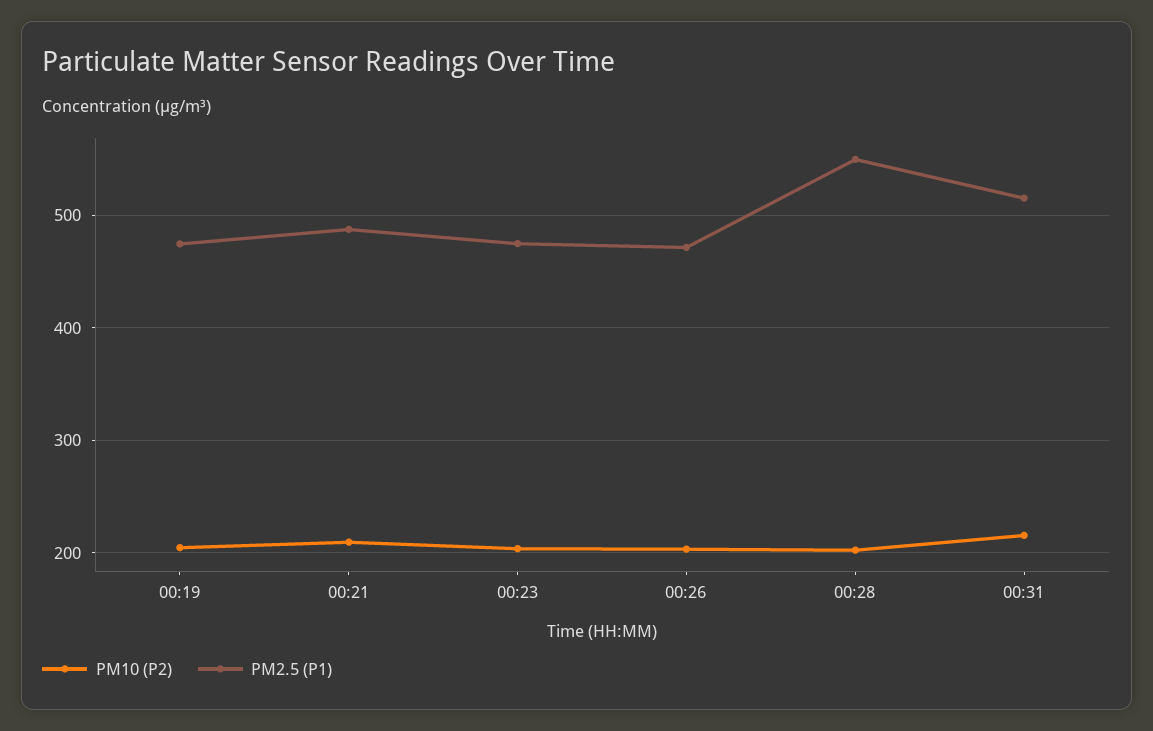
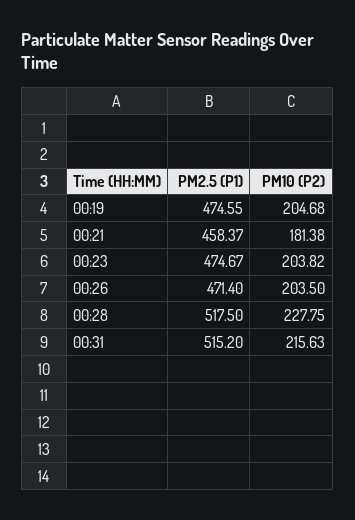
PM10 (P2), 00:21: 210 -> 181.38
PM2.5 (P1), 00:21: 490 -> 458.37
PM10 (P2), 00:28: 200 -> 227.75
PM2.5 (P1), 00:28: 550 -> 517.5

